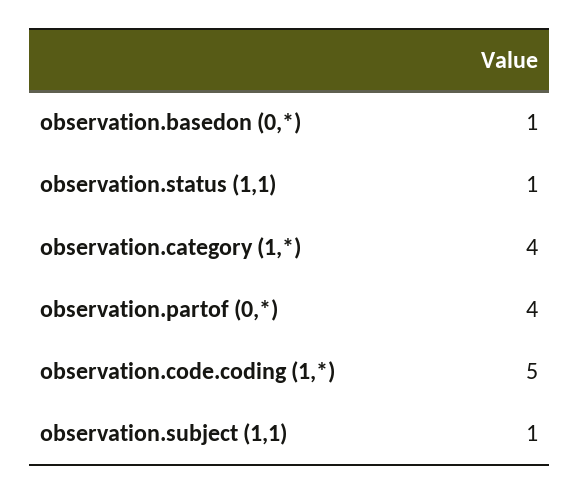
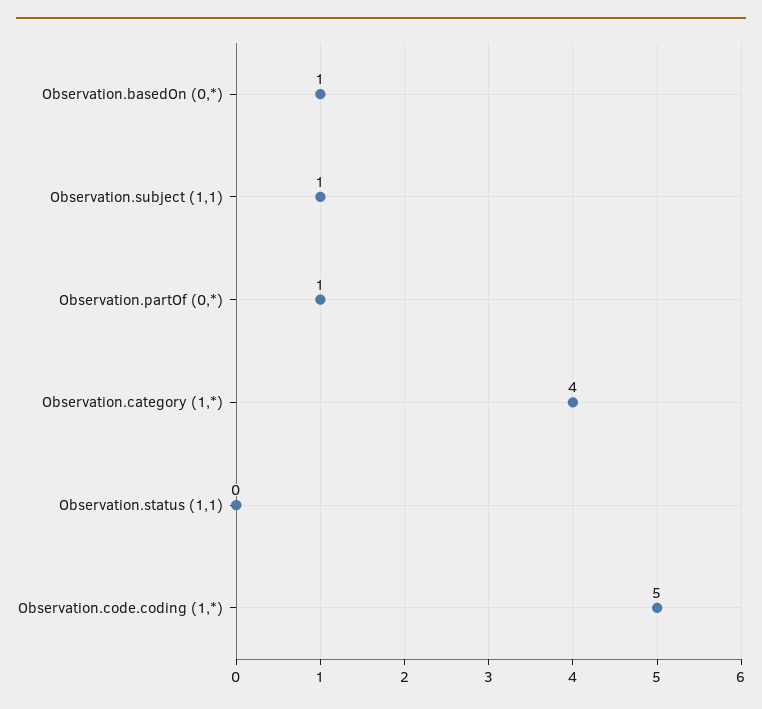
observation.status (1,1): 1 -> 0
observation.partof (0,*): 4 -> 1

